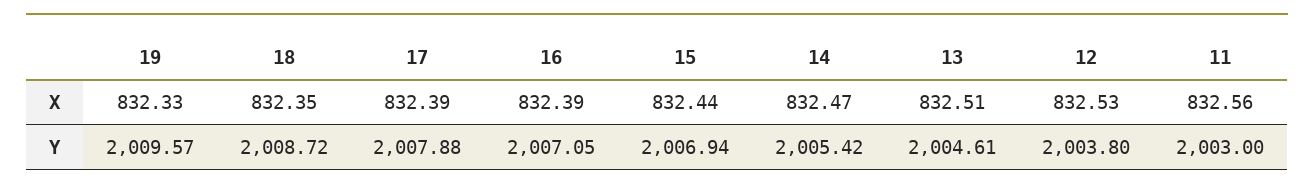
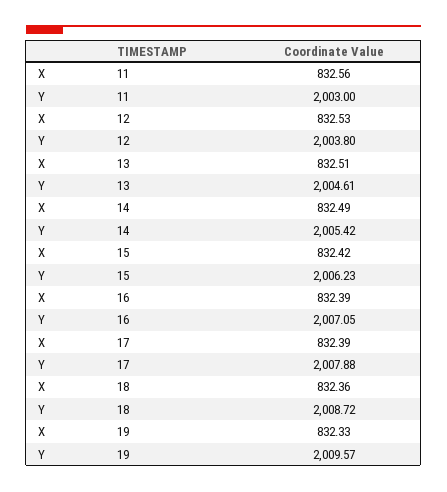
18, X: 832.35 -> 832.36
15, X: 832.44 -> 832.42
14, X: 832.47 -> 832.49
15, Y: 2006.94 -> 2006.23

